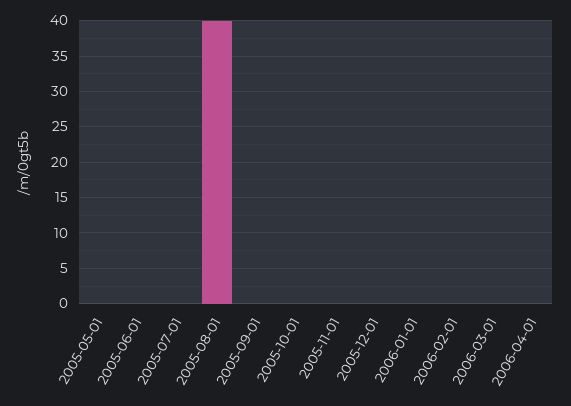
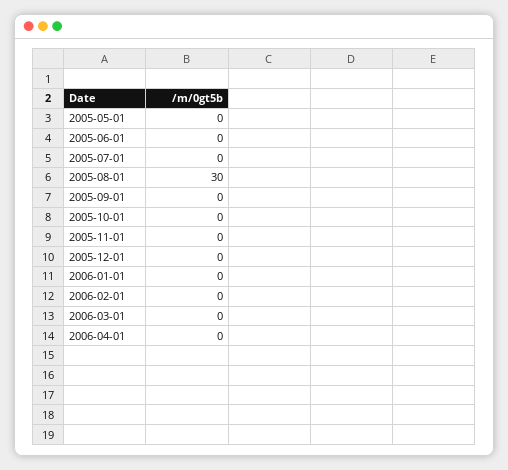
2005-08-01: 40 -> 30

